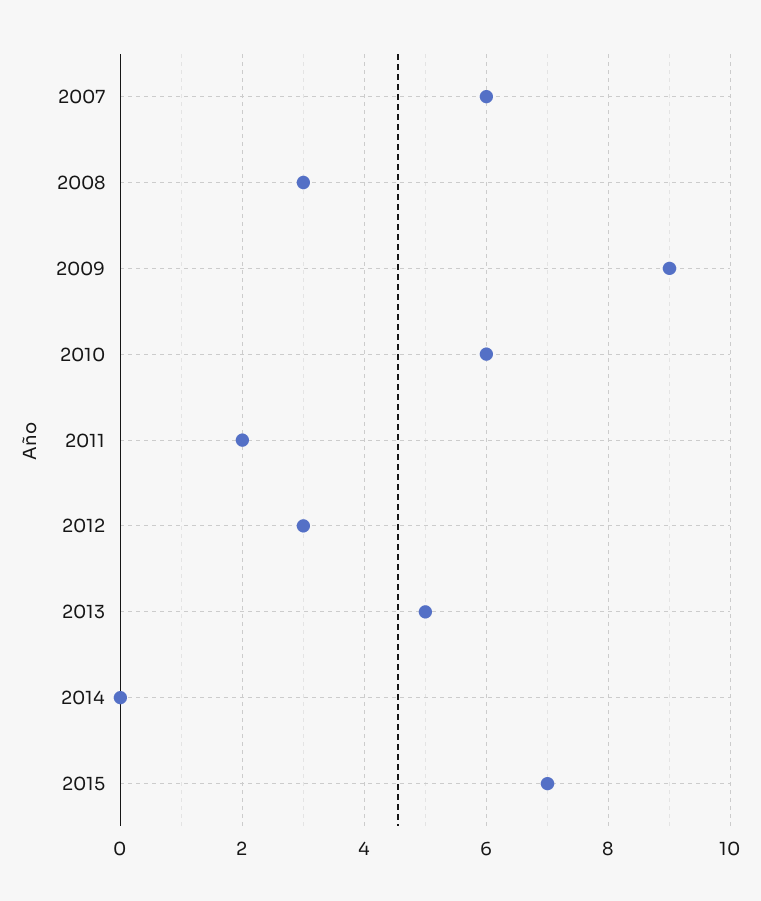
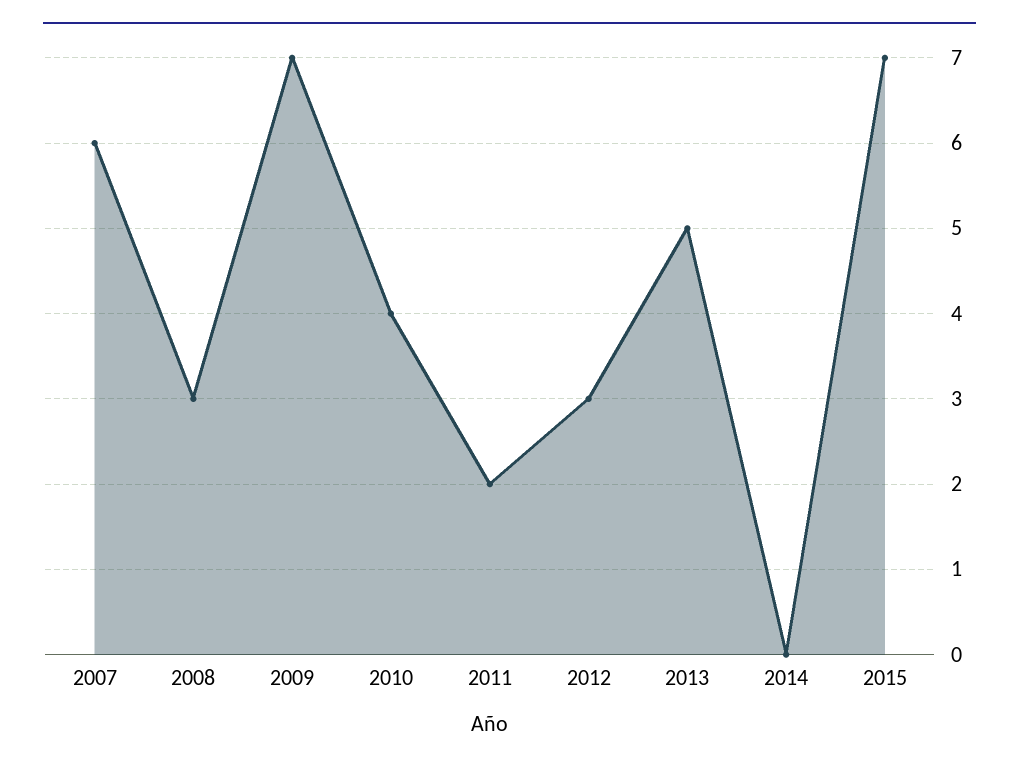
2009: 9 -> 7
2010: 6 -> 4

